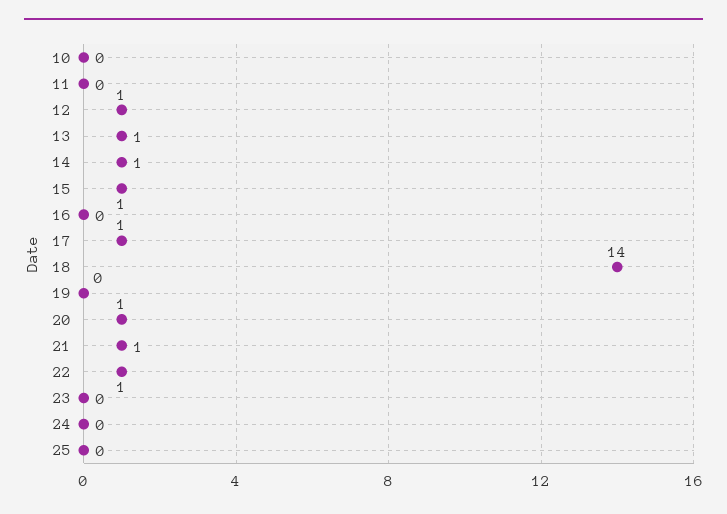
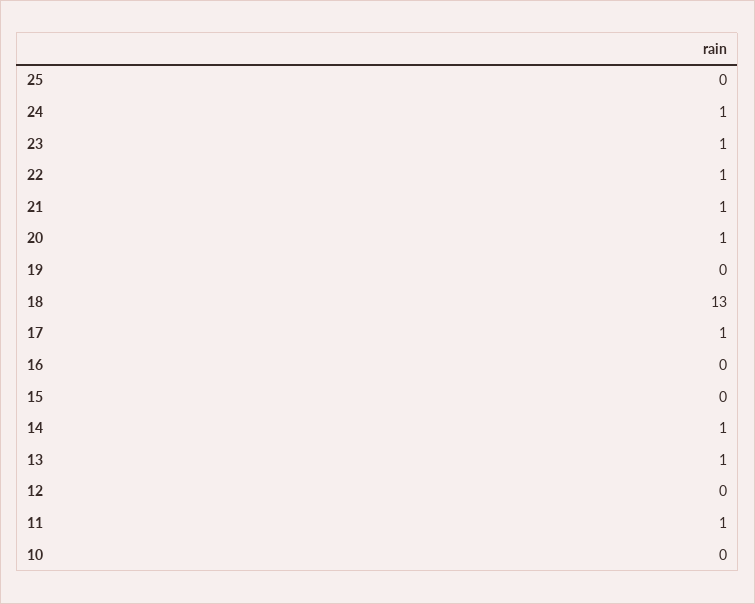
11: 0 -> 1
12: 1 -> 0
15: 1 -> 0
18: 14 -> 13
23: 0 -> 1
24: 0 -> 1

